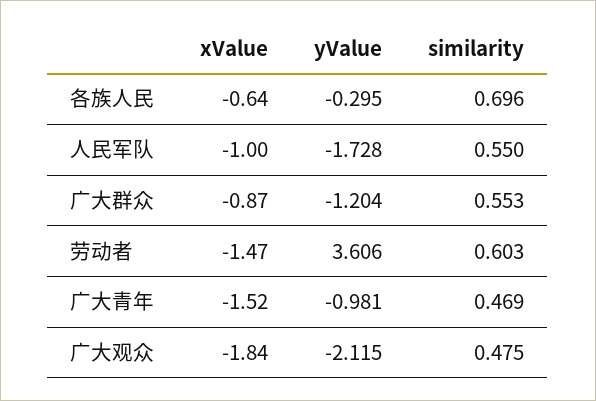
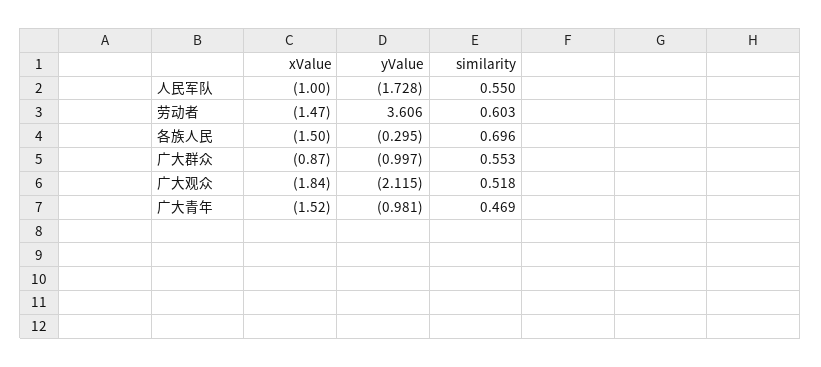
xValue, 各族人民: -0.64 -> -1.5
yValue, 广大群众: -1.204 -> -0.997
similarity, 广大观众: 0.475 -> 0.518

